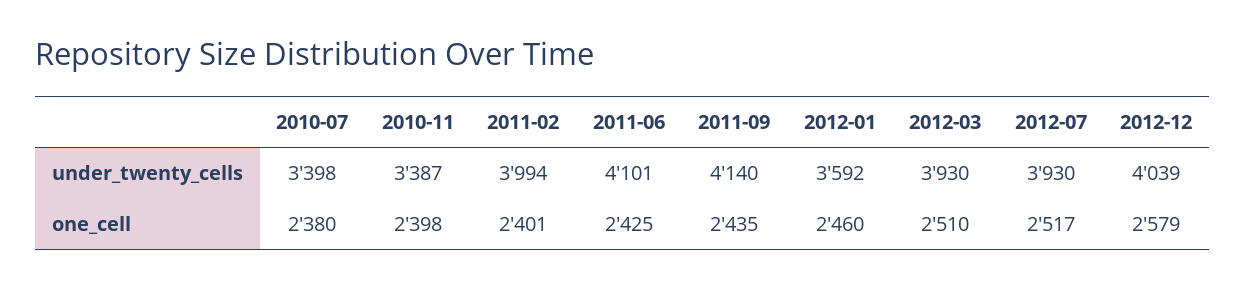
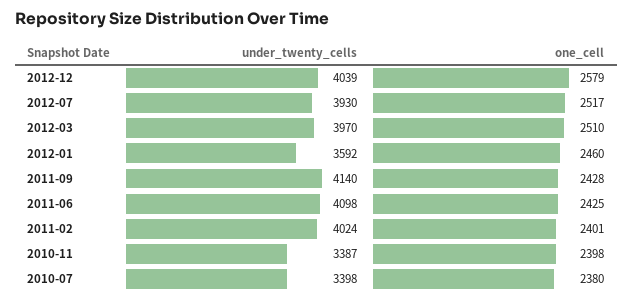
2011-02, under_twenty_cells: 3994 -> 4024
2011-06, under_twenty_cells: 4101 -> 4098
2012-03, under_twenty_cells: 3930 -> 3970
2011-09, one_cell: 2435 -> 2428

